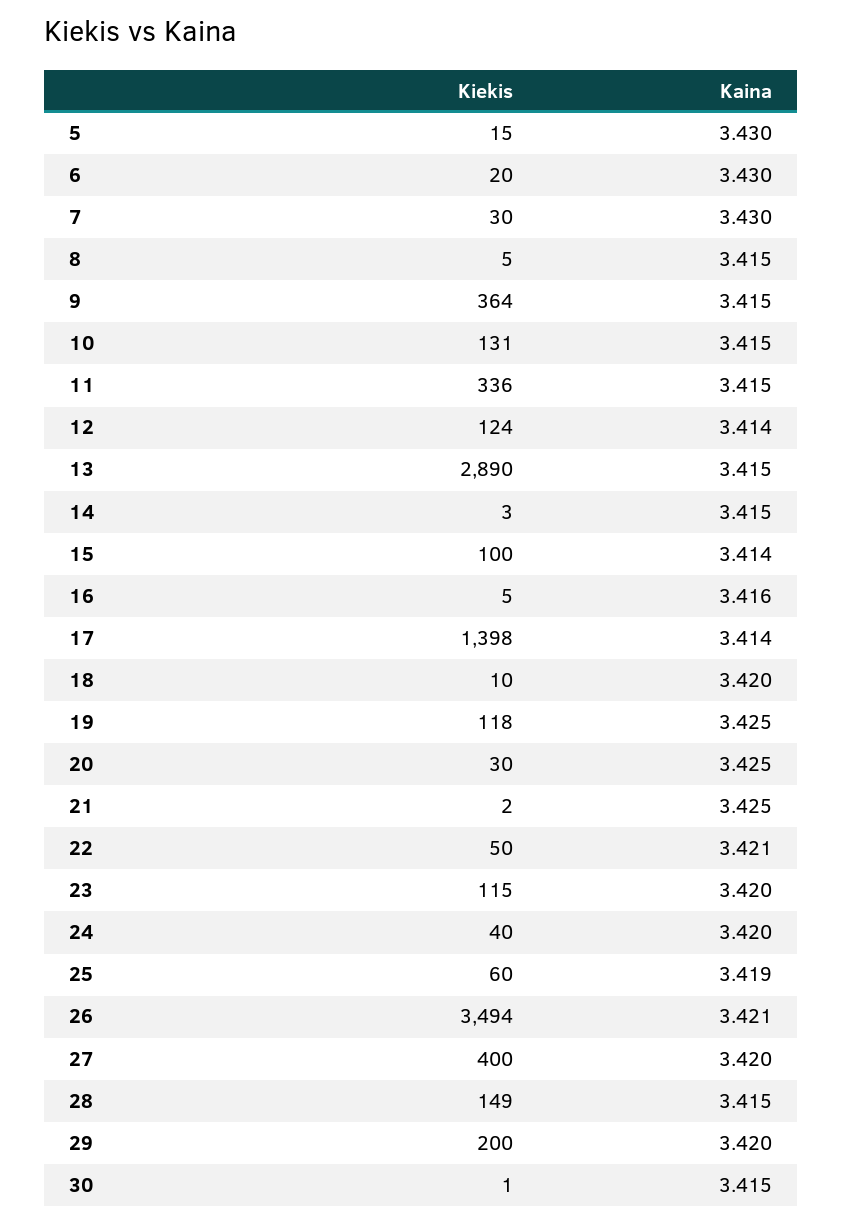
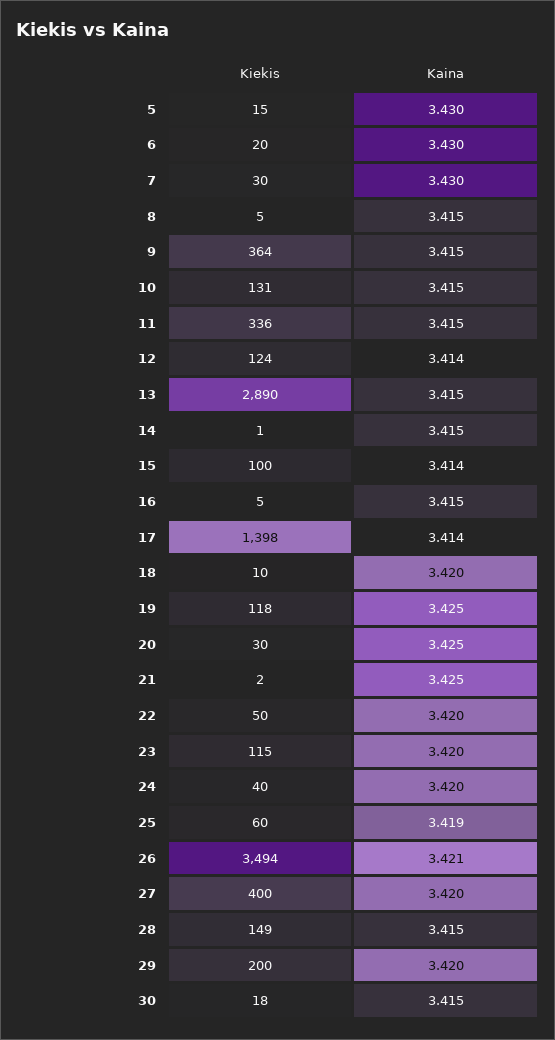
Kiekis, 14: 3 -> 1
Kaina, 16: 3.416 -> 3.415
Kaina, 22: 3.421 -> 3.42
Kiekis, 30: 1 -> 18

